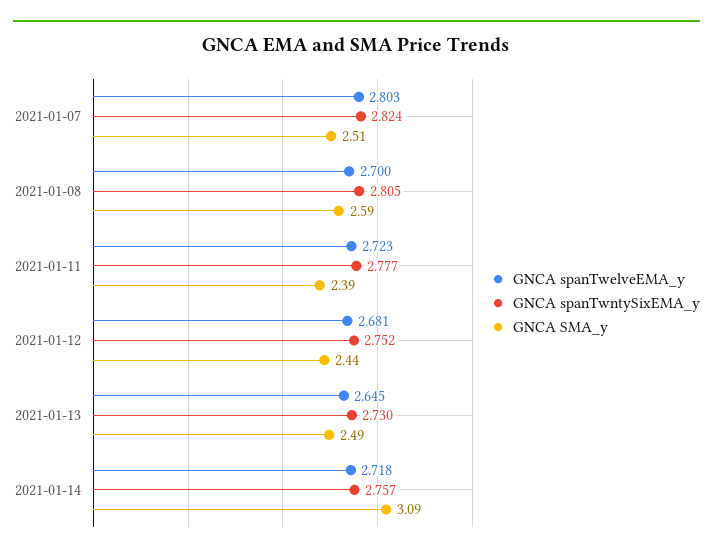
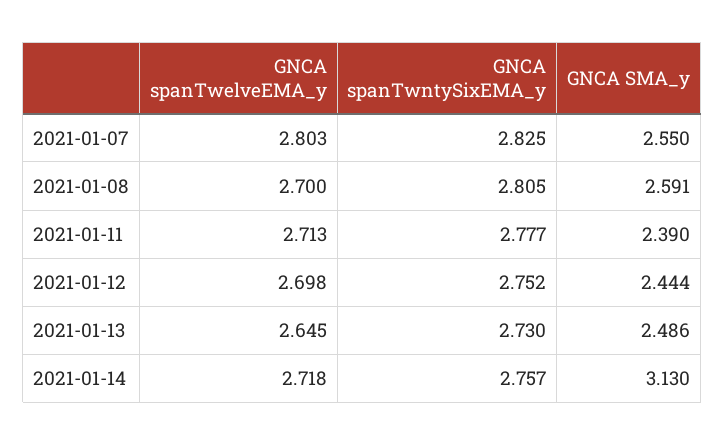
GNCA spanTwntySixEMA_y, 2021-01-07: 2.824 -> 2.825
GNCA SMA_y, 2021-01-07: 2.51 -> 2.55
GNCA spanTwelveEMA_y, 2021-01-11: 2.723 -> 2.713
GNCA spanTwelveEMA_y, 2021-01-12: 2.681 -> 2.698
GNCA SMA_y, 2021-01-14: 3.09 -> 3.13

